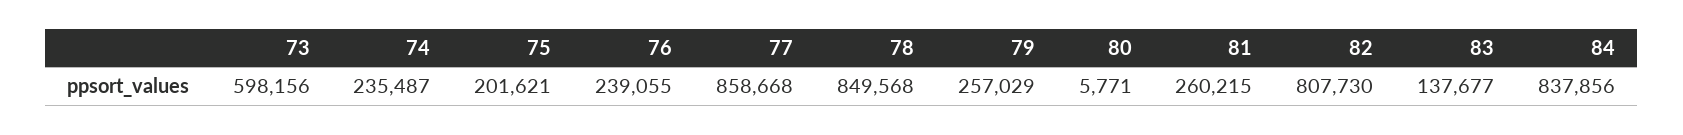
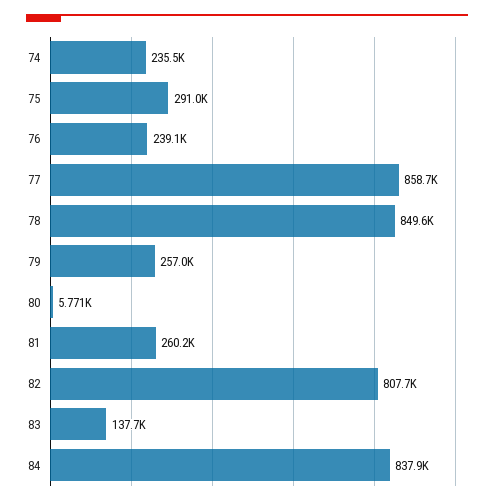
73: 598156 -> none
75: 201621 -> 291000

